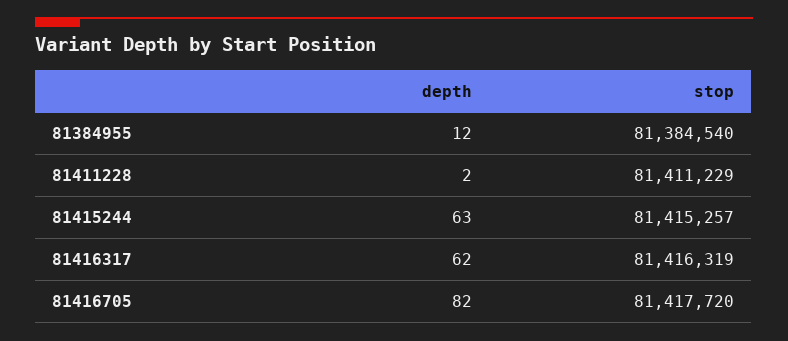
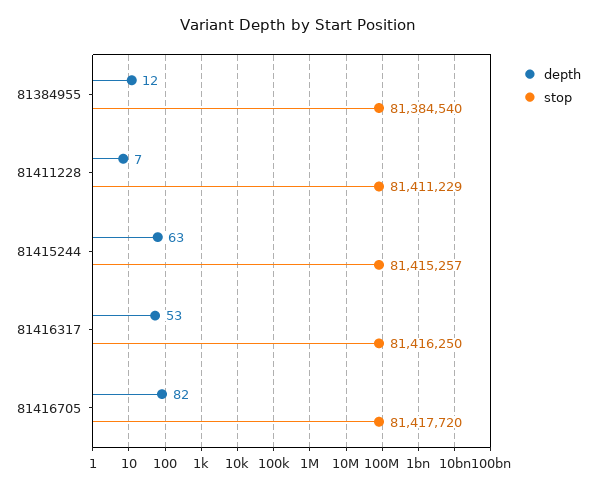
depth, 81411228: 2 -> 7
depth, 81416317: 62 -> 53
stop, 81416317: 81416319 -> 81416250

